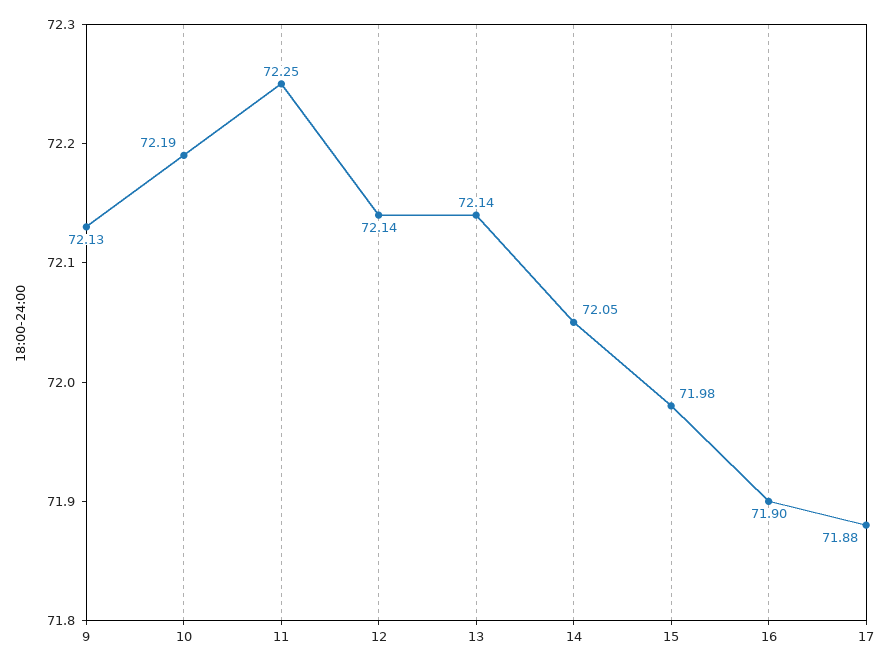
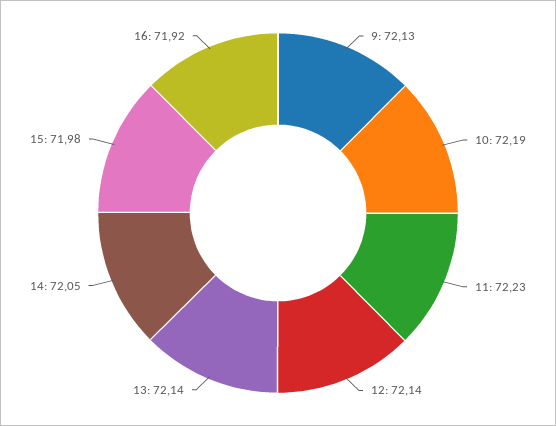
11: 72.25 -> 72.23
16: 71.9 -> 71.92
17: 71.88 -> none

